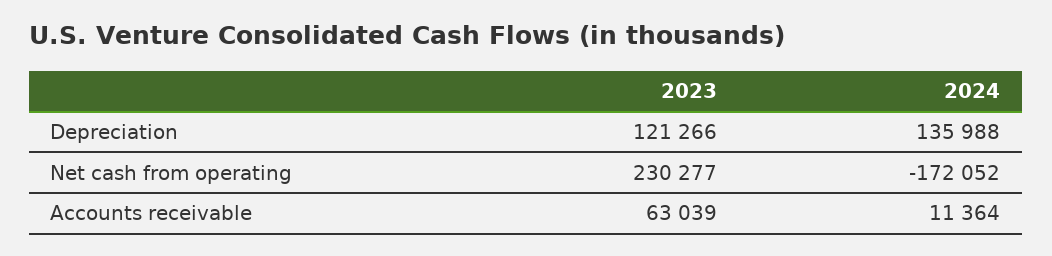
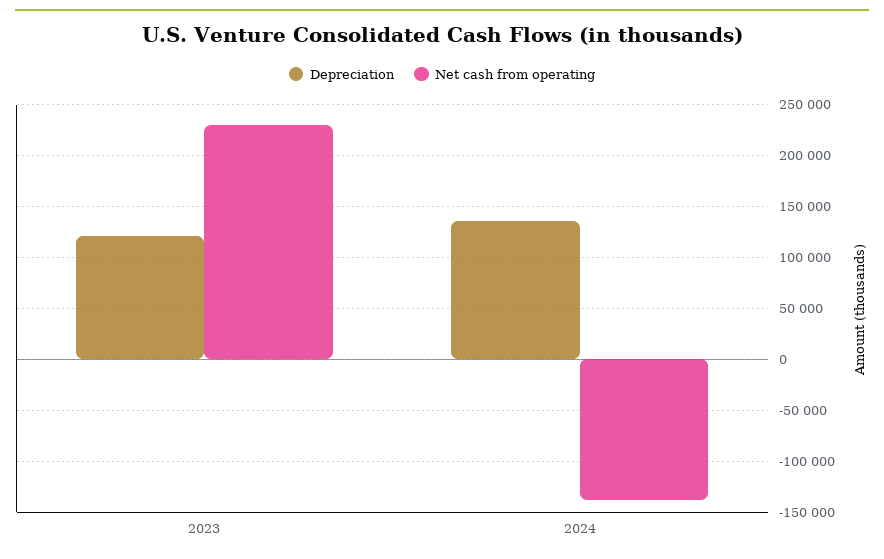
Net cash from operating, 2024: -172052 -> -140000
Accounts receivable, 2023: 63039 -> none
Accounts receivable, 2024: 11364 -> none

